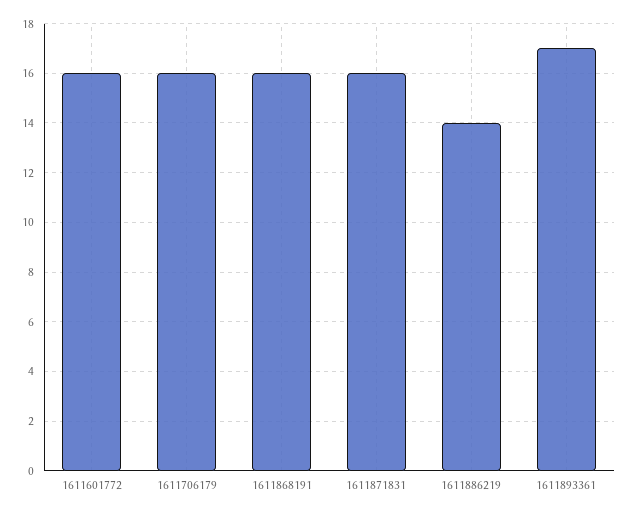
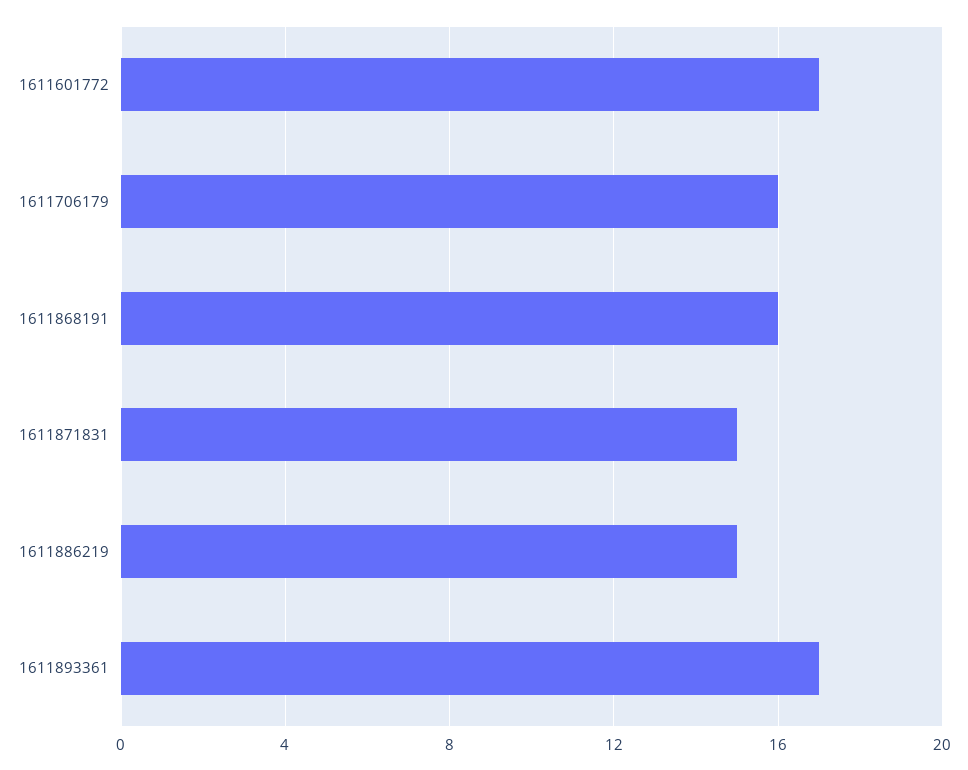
1611601772: 16 -> 17
1611871831: 16 -> 15
1611886219: 14 -> 15

